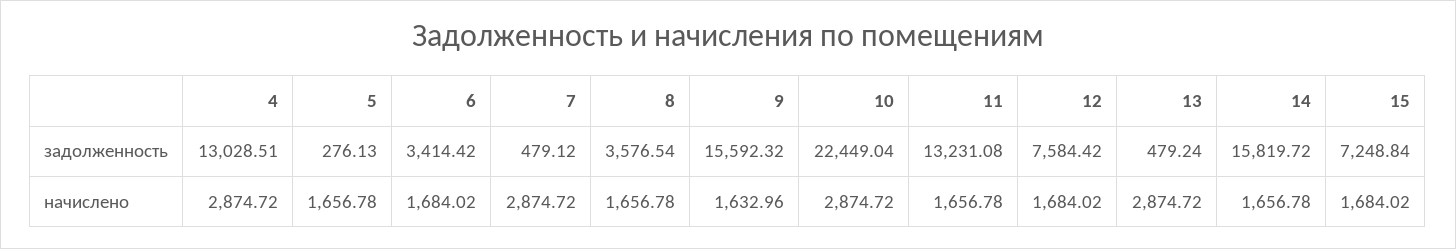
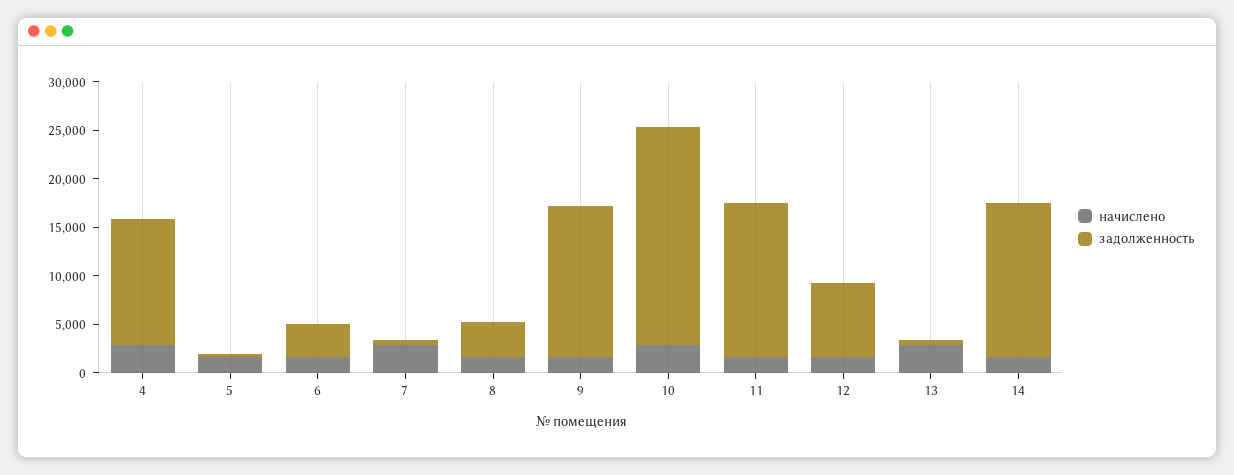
задолженность, 11: 13231.08 -> 16000
задолженность, 15: 7248.84 -> none
начислено, 15: 1684.02 -> none

